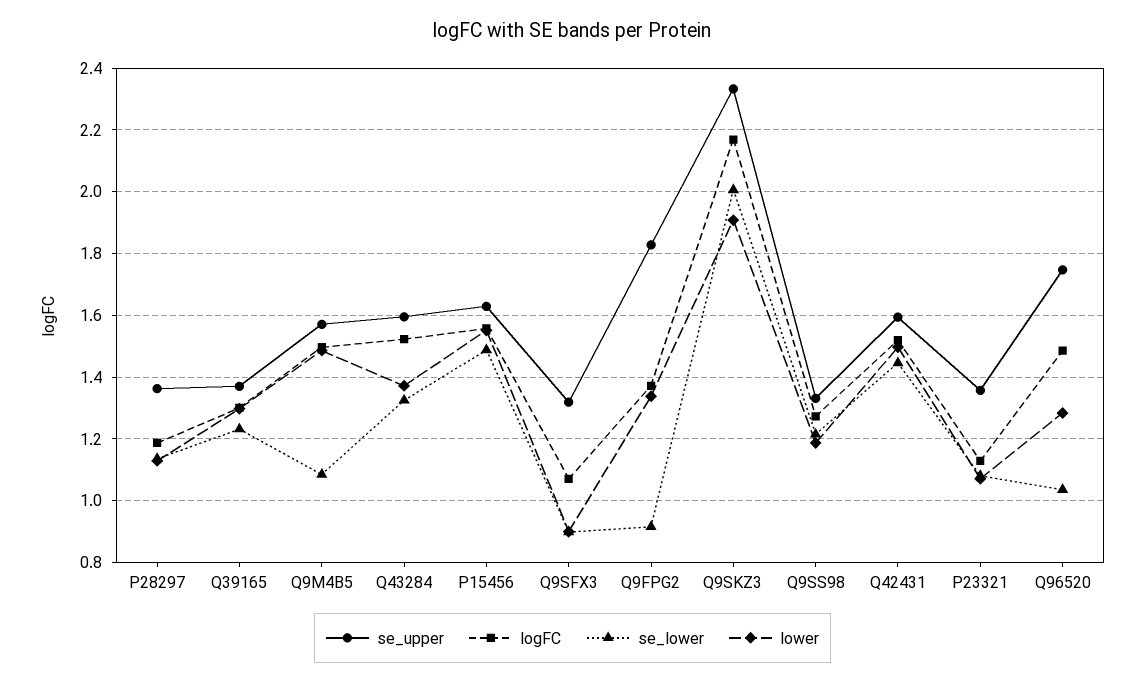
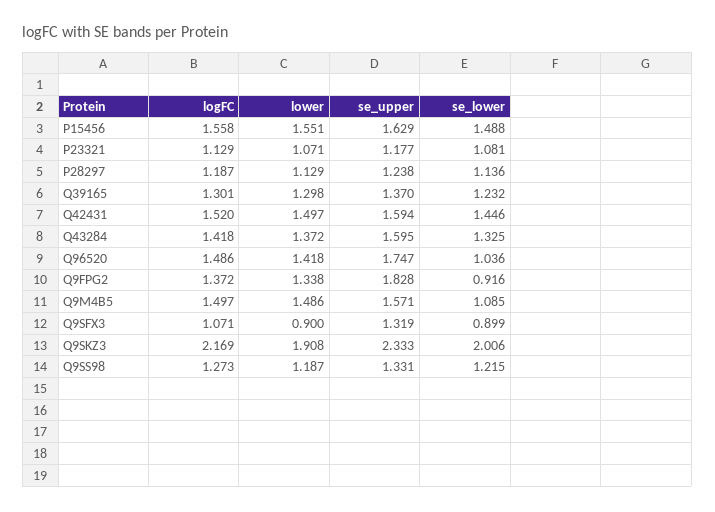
se_upper, P28297: 1.36 -> 1.238
logFC, Q43284: 1.52 -> 1.418
se_upper, P23321: 1.36 -> 1.177
lower, Q96520: 1.28 -> 1.418

